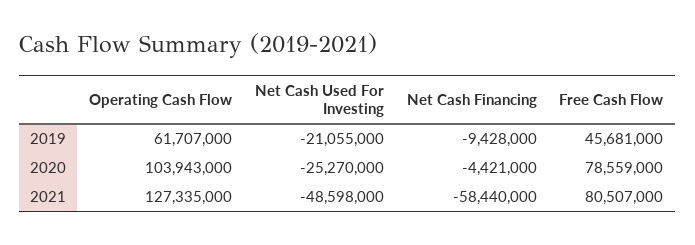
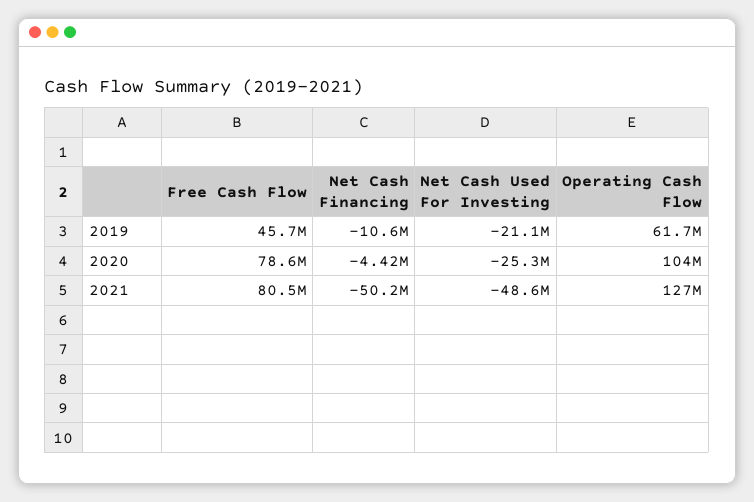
Net Cash Financing, 2019: -9428000 -> -10600000
Net Cash Financing, 2021: -58440000 -> -50200000

